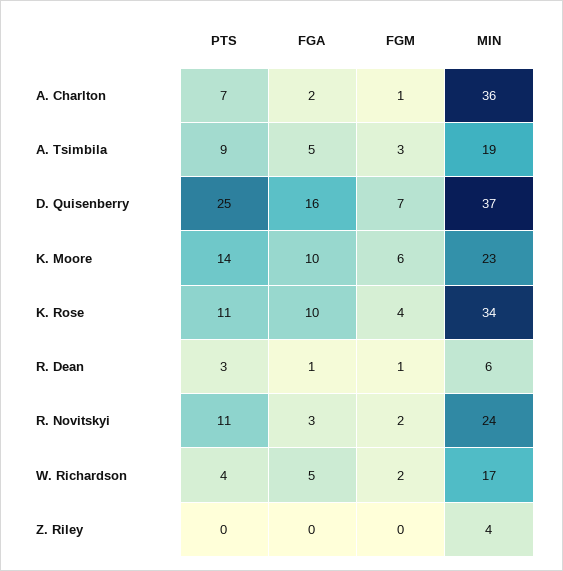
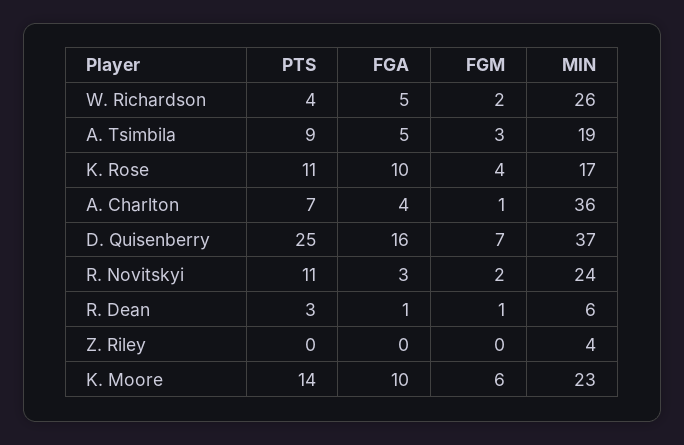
FGA, A. Charlton: 2 -> 4
MIN, K. Rose: 34 -> 17
MIN, W. Richardson: 17 -> 26

